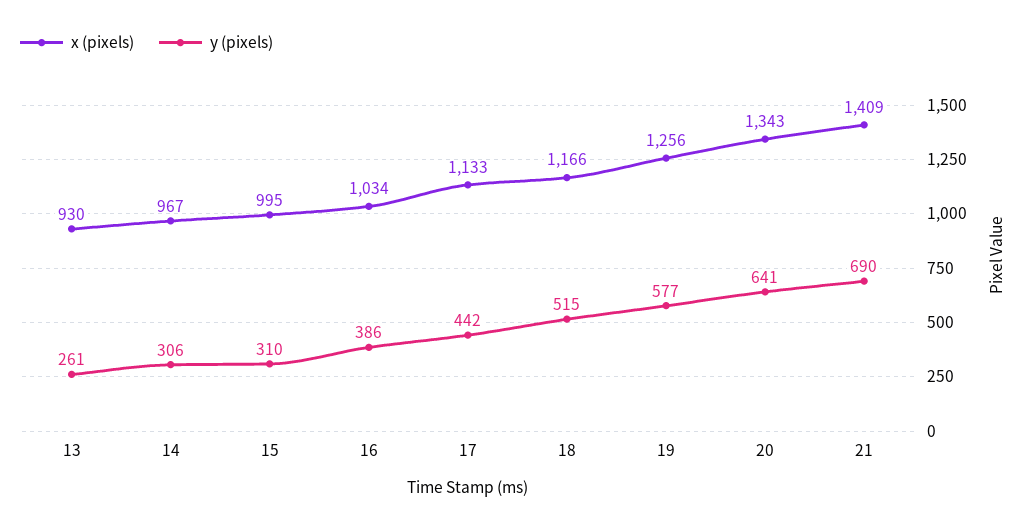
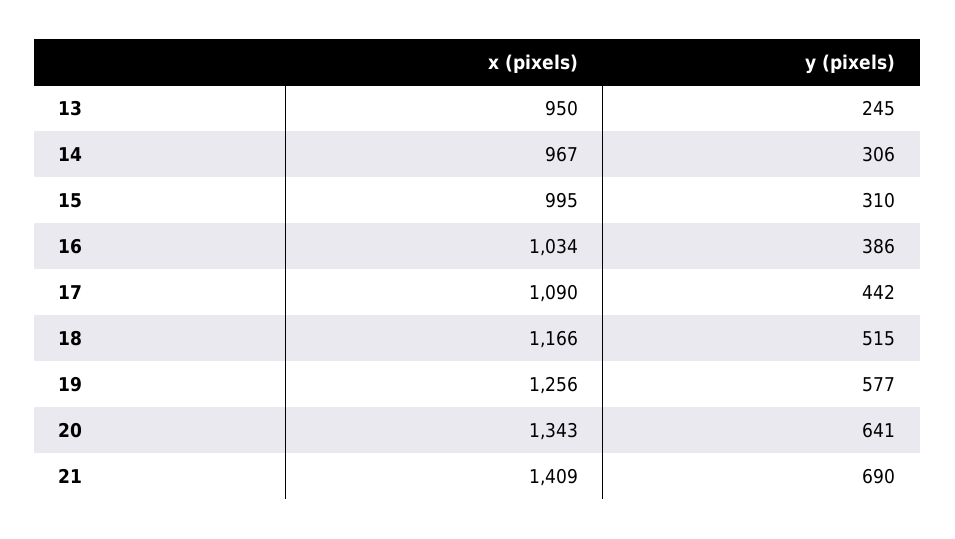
x (pixels), 13: 930 -> 950
y (pixels), 13: 261 -> 245
x (pixels), 17: 1133 -> 1090

